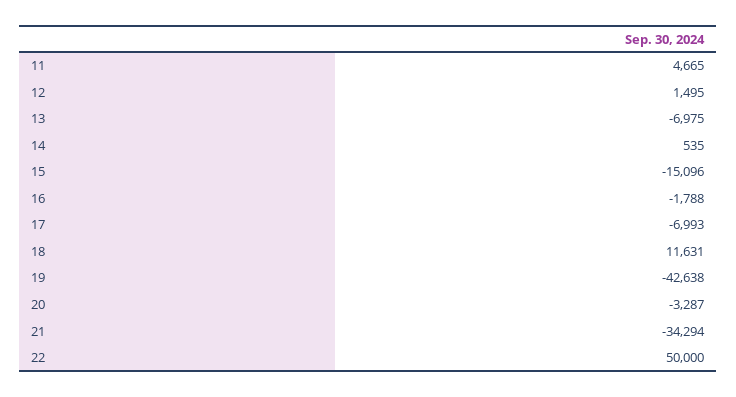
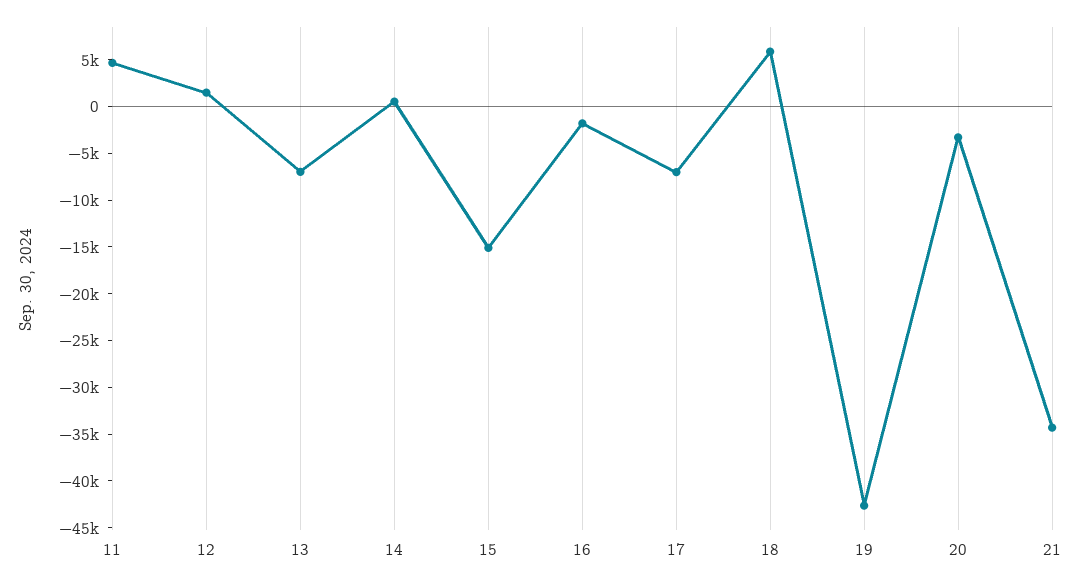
18: 11631 -> 6000
22: 50000 -> none

